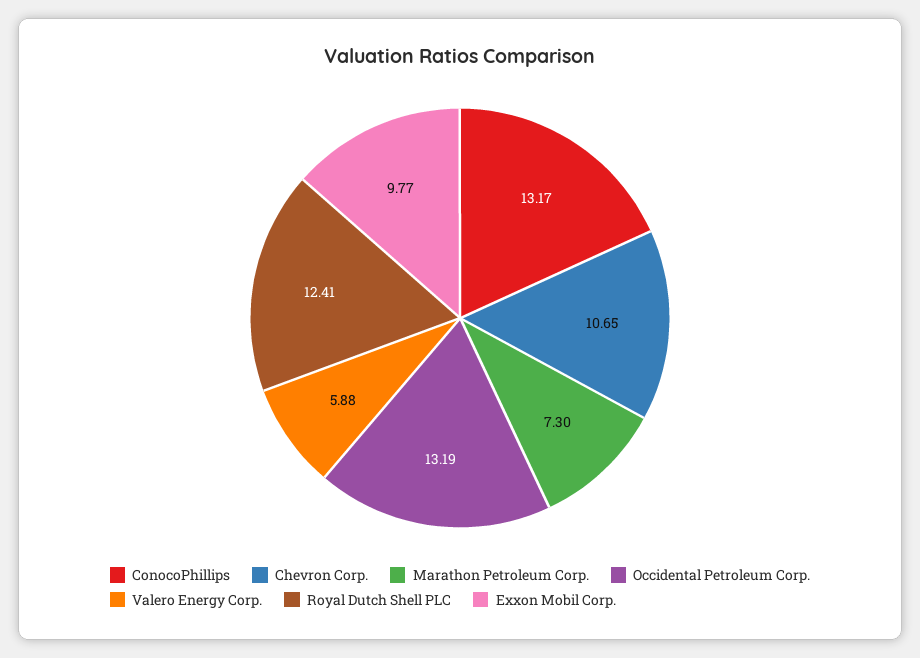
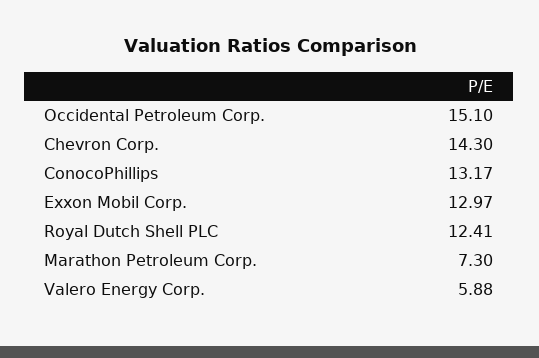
Chevron Corp.: 10.65 -> 14.3
Occidental Petroleum Corp.: 13.19 -> 15.1
Exxon Mobil Corp.: 9.77 -> 12.97

